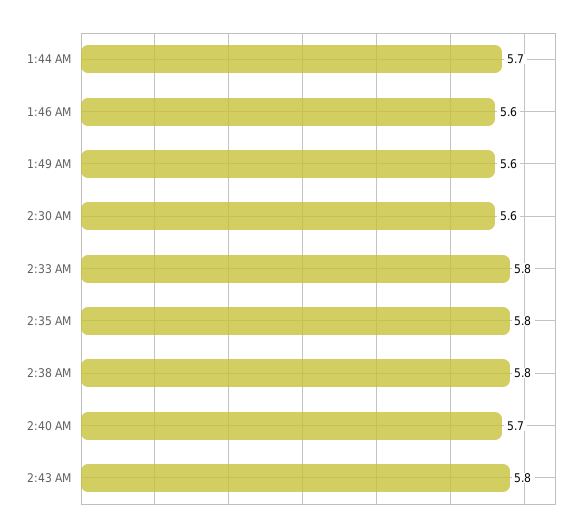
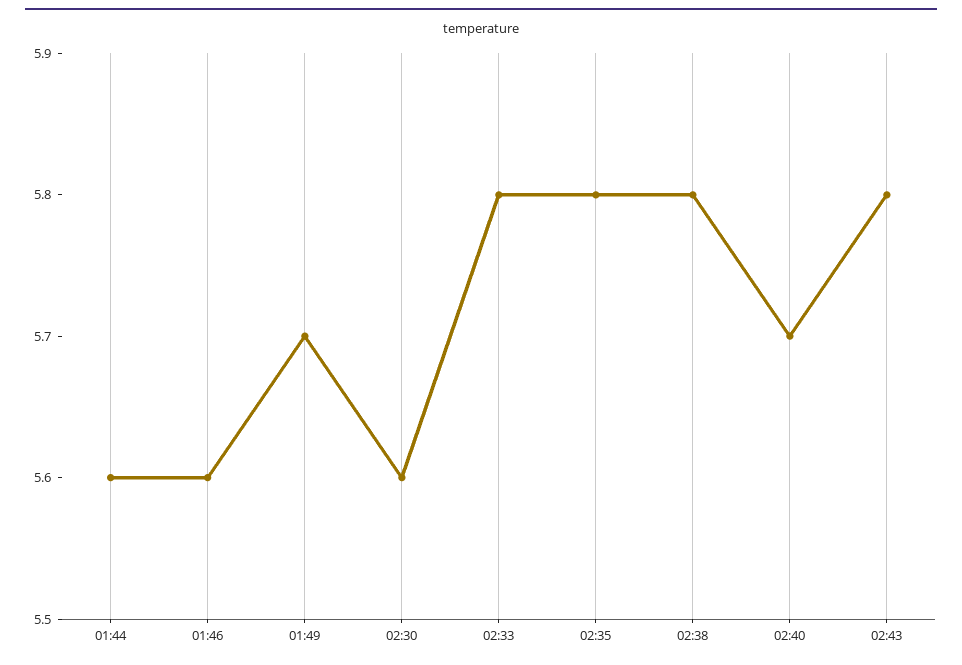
1:44 AM: 5.7 -> 5.6
1:49 AM: 5.6 -> 5.7

